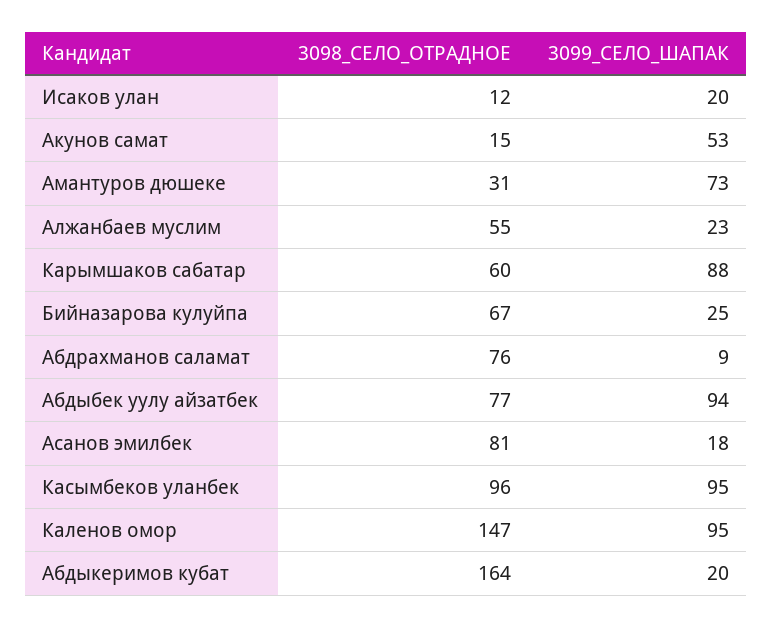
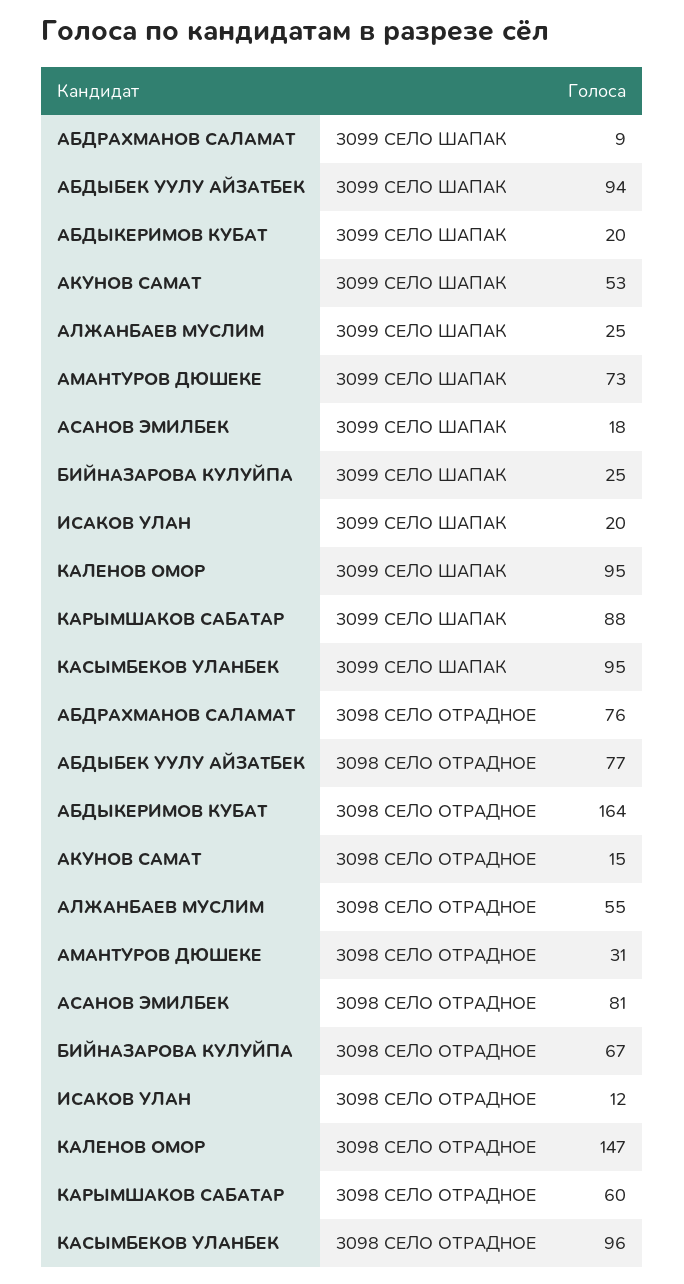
3099_СЕЛО_ШАПАК, Алжанбаев муслим: 23 -> 25

